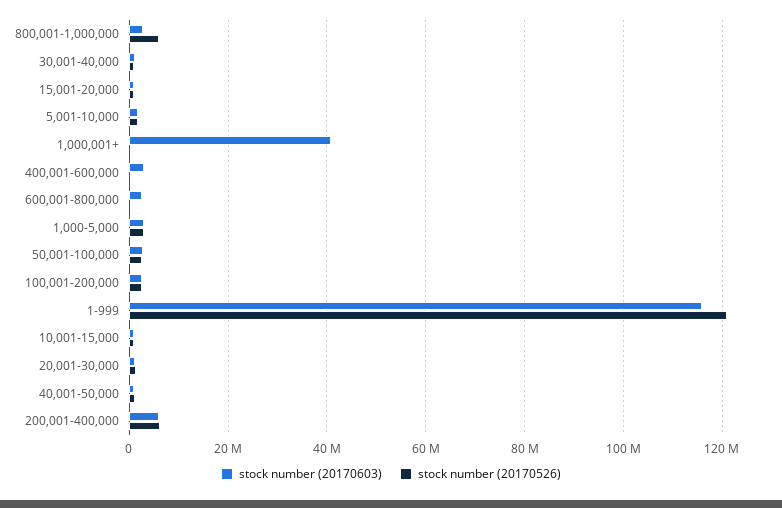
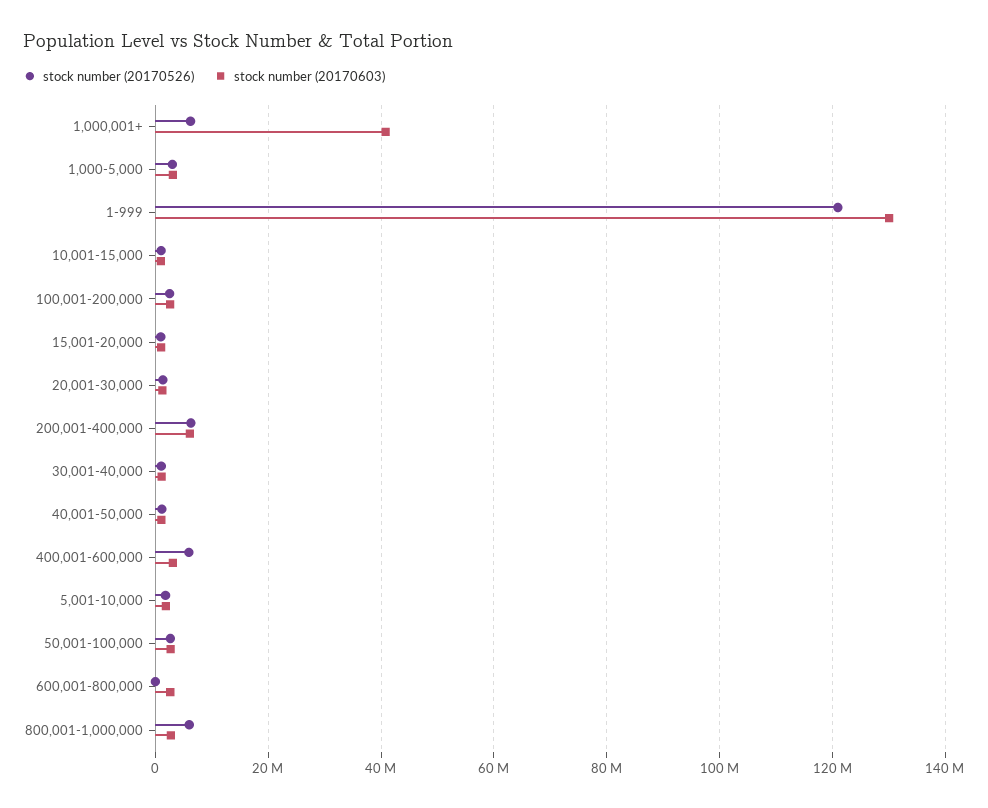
stock number (20170526), 1,000,001+: 0 -> 6000000
stock number (20170526), 400,001-600,000: 0 -> 6000000
stock number (20170603), 1-999: 116000000 -> 130000000

